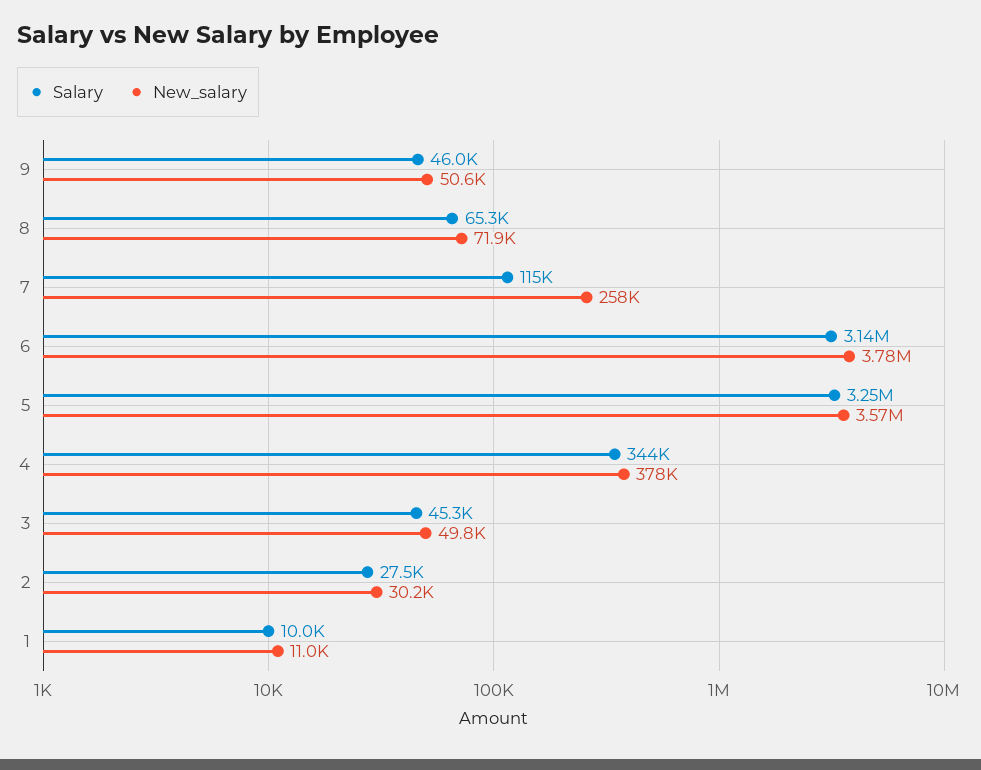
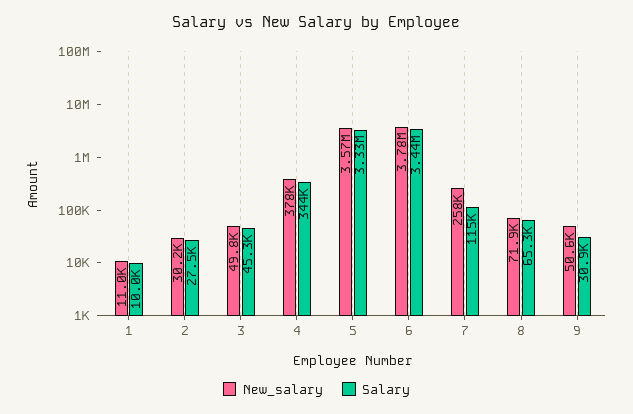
Salary, 9: 46000 -> 30900
Salary, 6: 3140000 -> 3440000
Salary, 5: 3250000 -> 3330000

